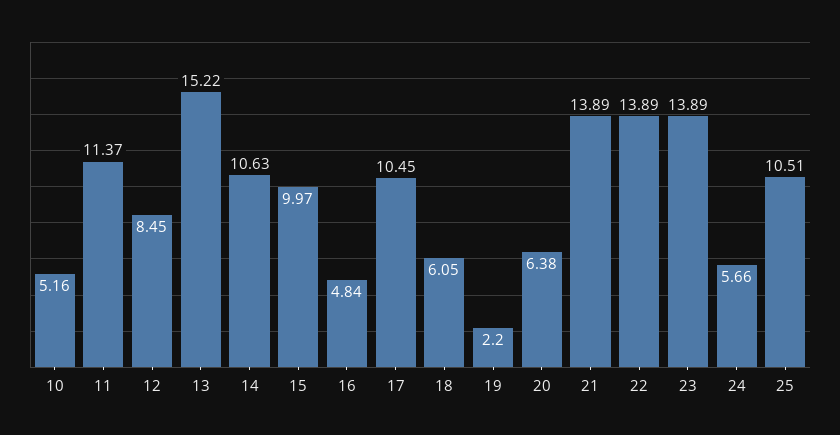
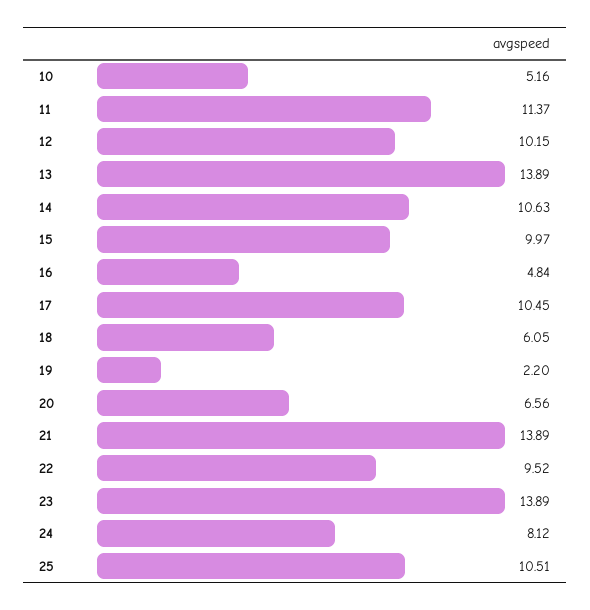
12: 8.45 -> 10.15
13: 15.22 -> 13.89
20: 6.38 -> 6.56
22: 13.89 -> 9.52
24: 5.66 -> 8.12

